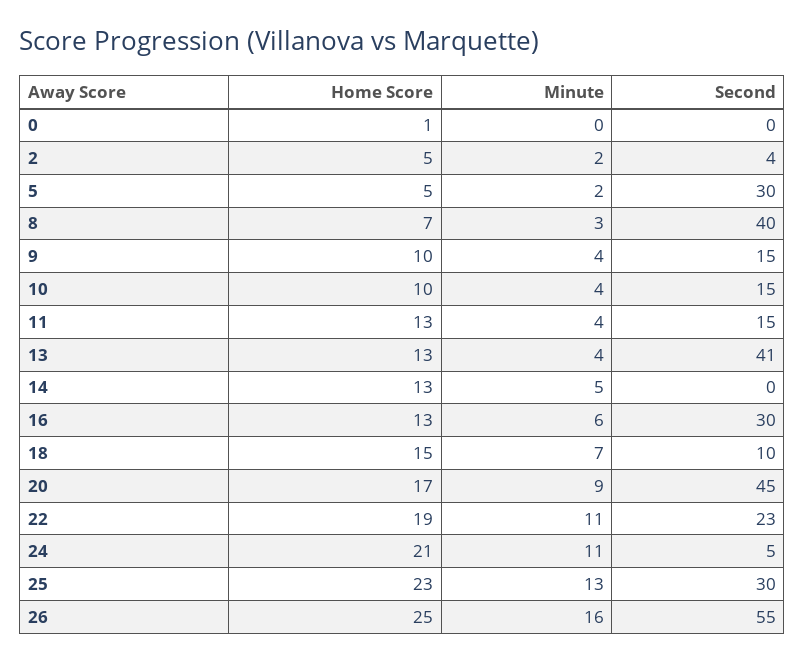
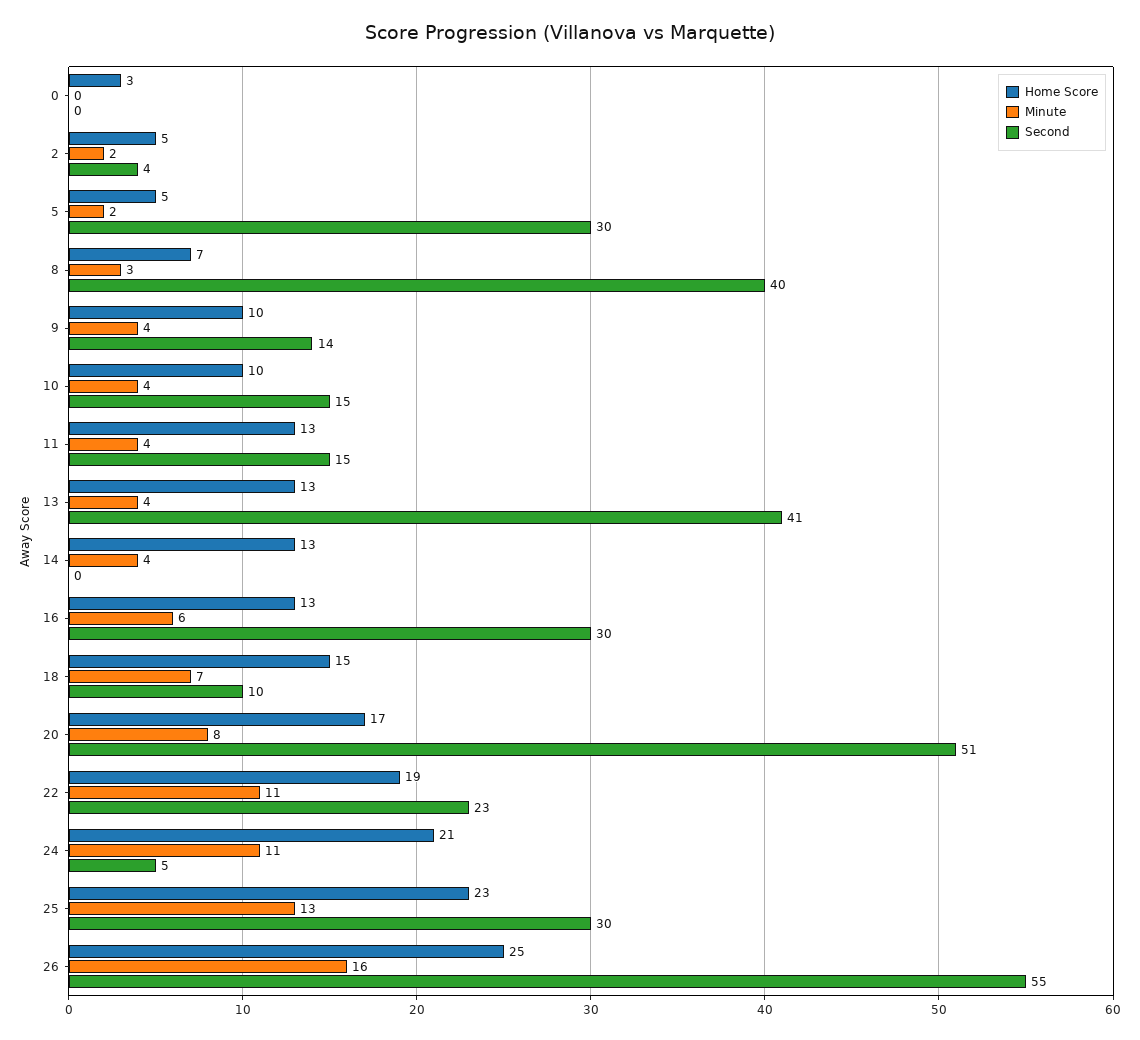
Home Score, 0: 1 -> 3
Second, 9: 15 -> 14
Minute, 14: 5 -> 4
Minute, 20: 9 -> 8
Second, 20: 45 -> 51

